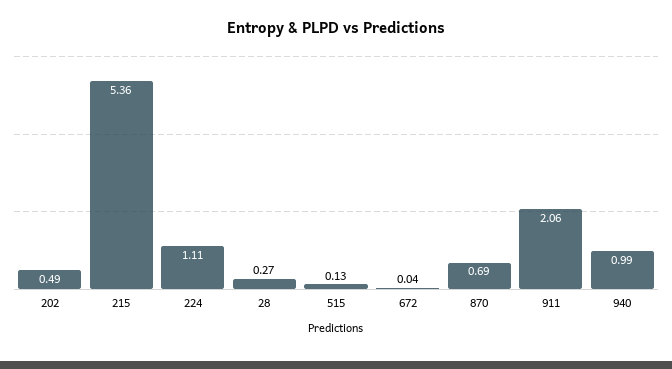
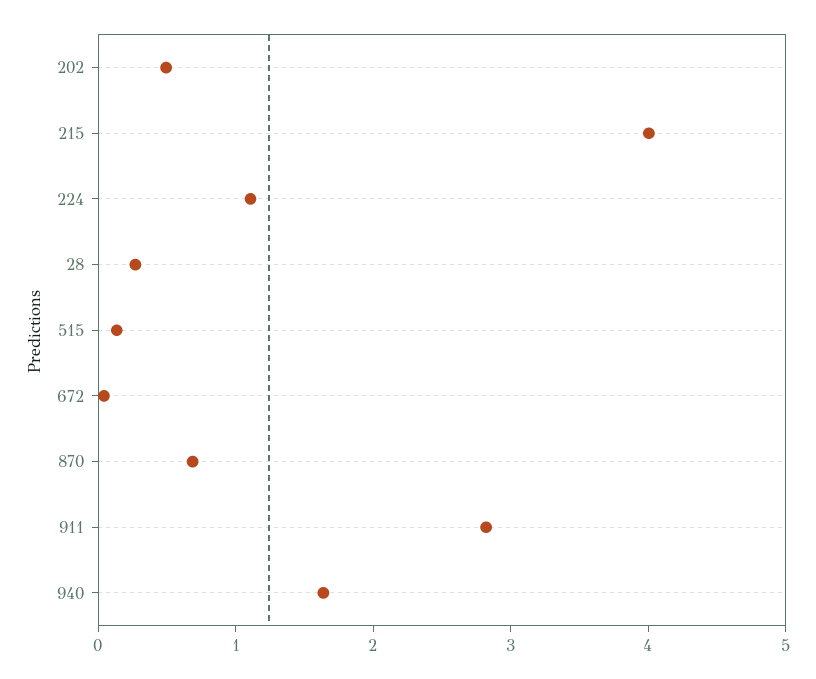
215: 5.36 -> 4
911: 2.06 -> 2.8
940: 0.99 -> 1.6

